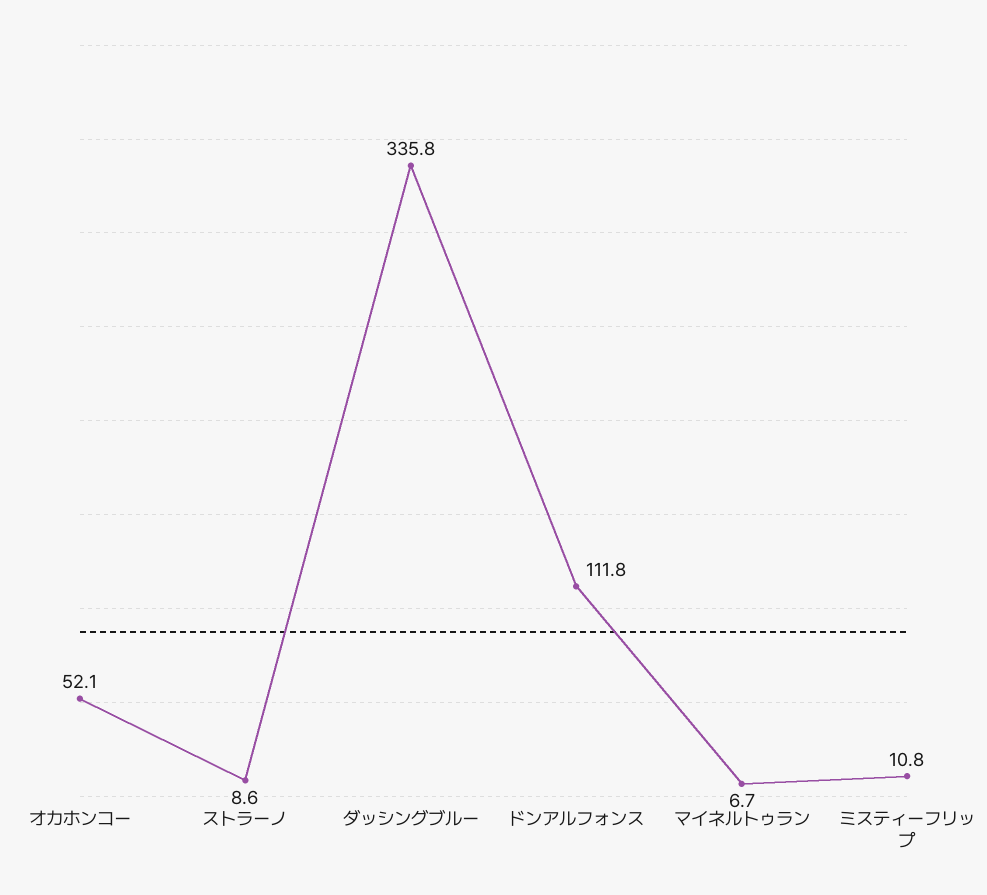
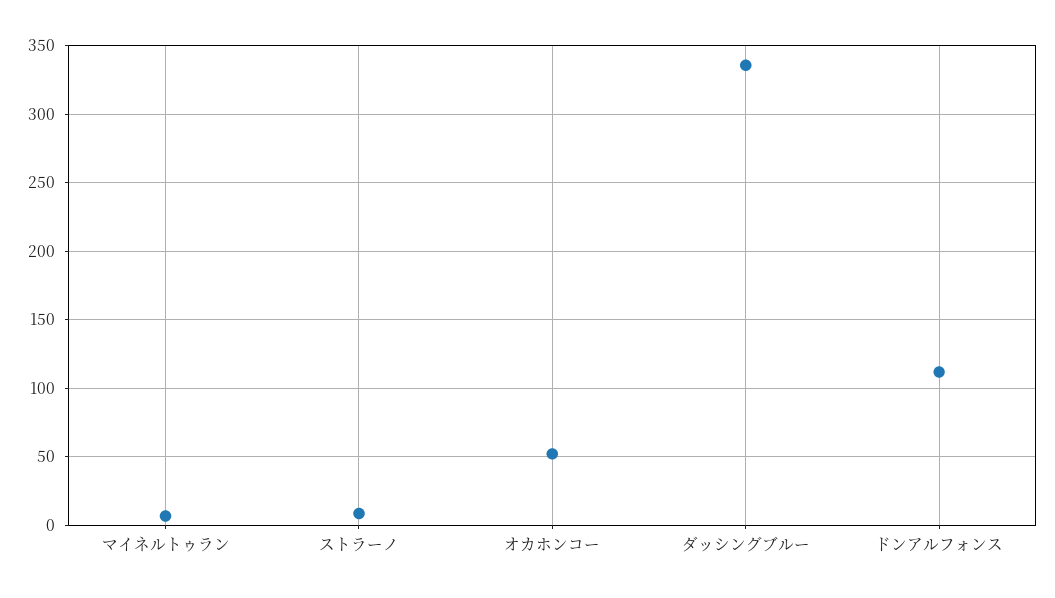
ミスティーフリップ: 10.8 -> none

